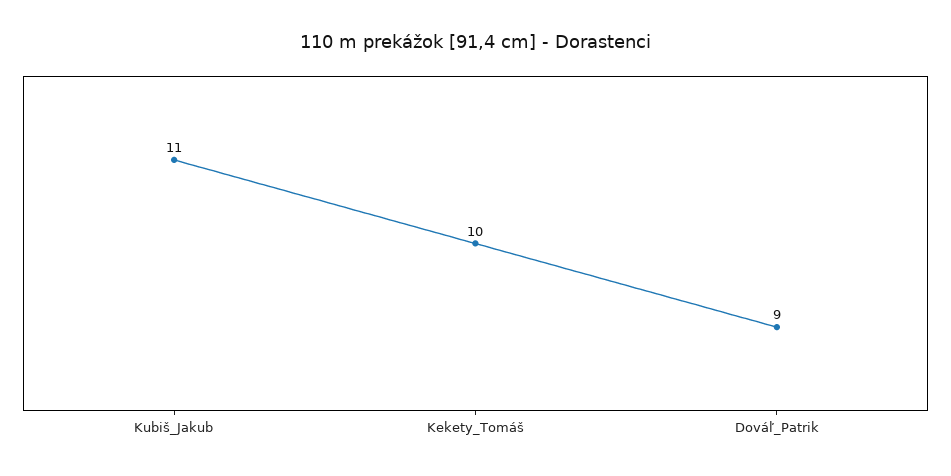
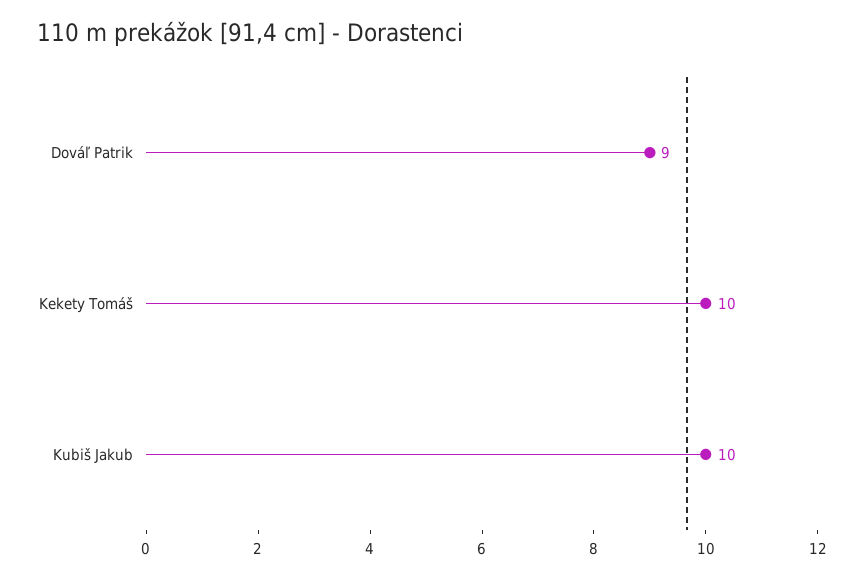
Kubiš_Jakub: 11 -> 10

